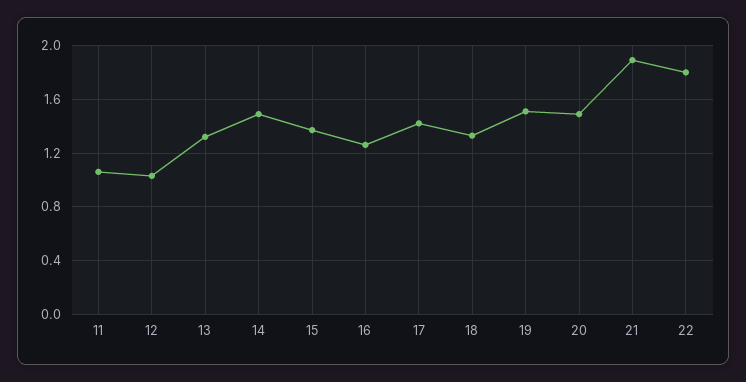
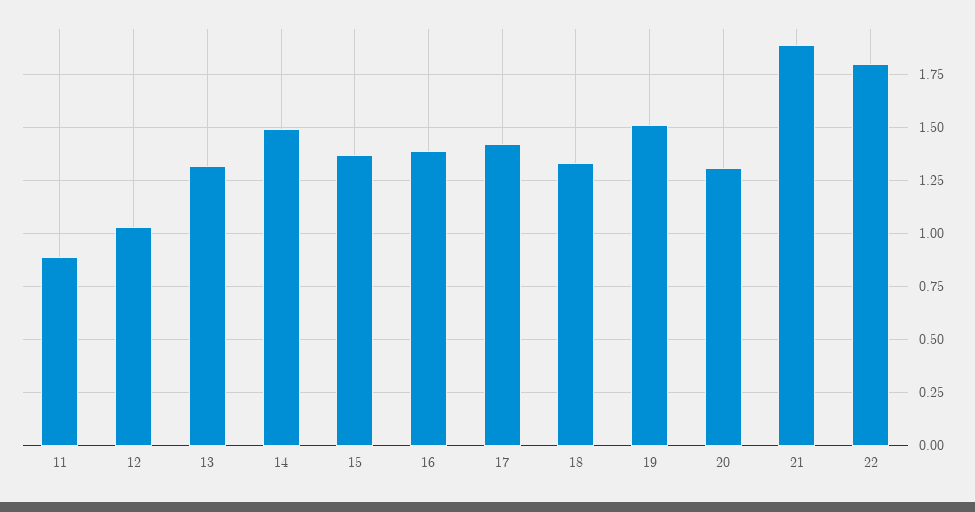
11: 1.05 -> 0.9
16: 1.25 -> 1.4
20: 1.5 -> 1.3

